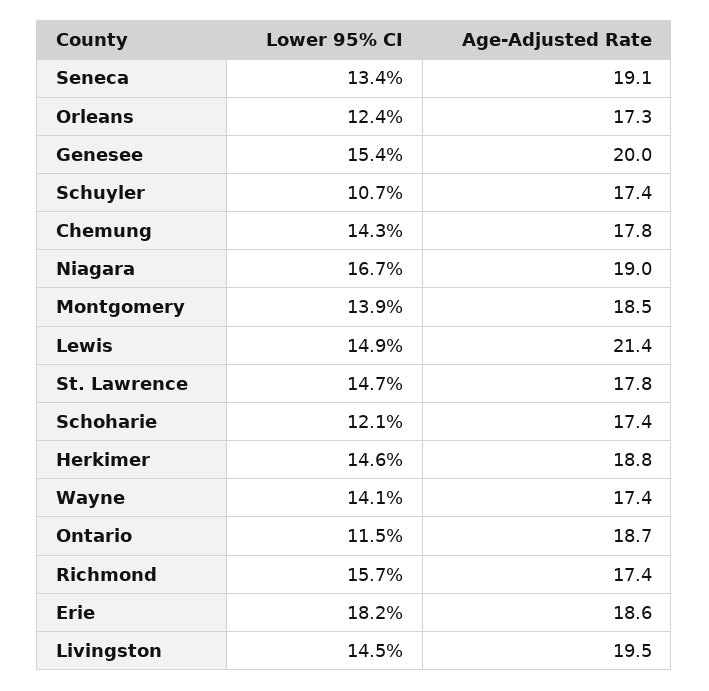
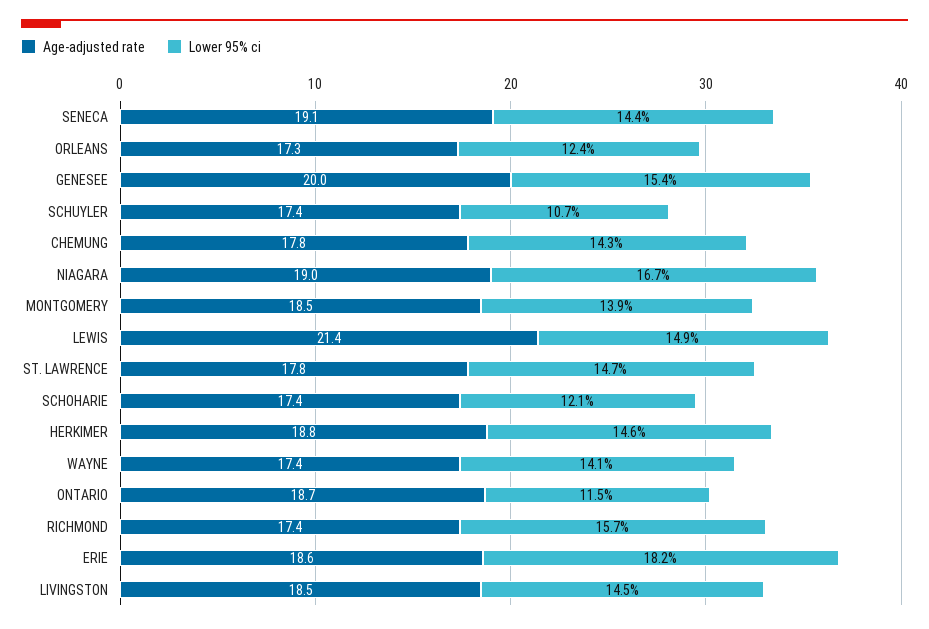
Lower 95% CI, Seneca: 13.4 -> 14.4
Age-Adjusted Rate, Livingston: 19.5 -> 18.5

